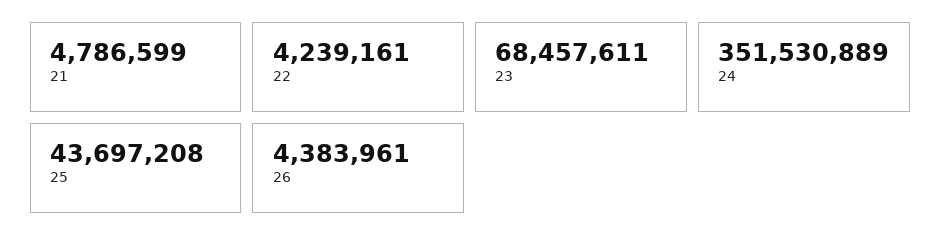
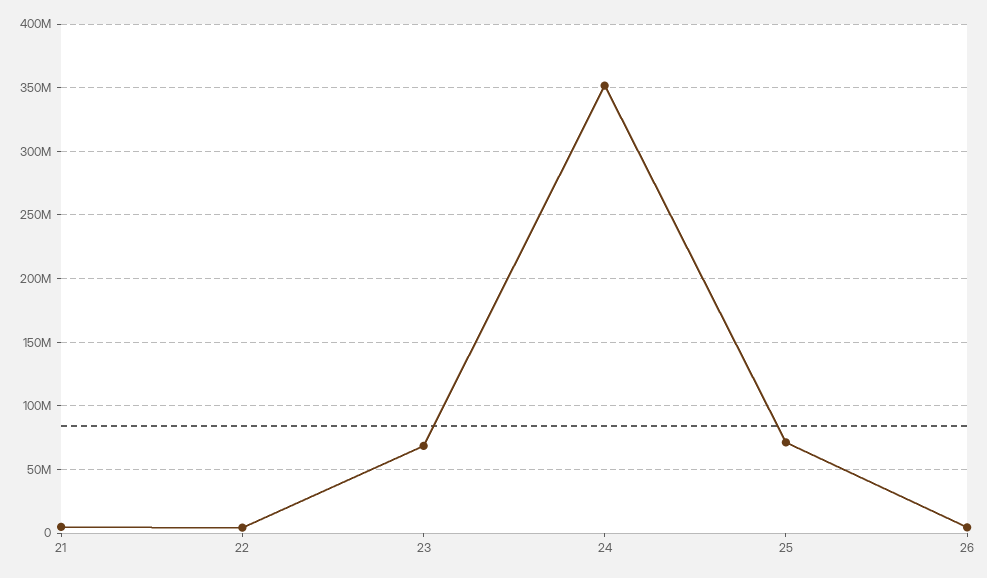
25: 43697208 -> 70000000

